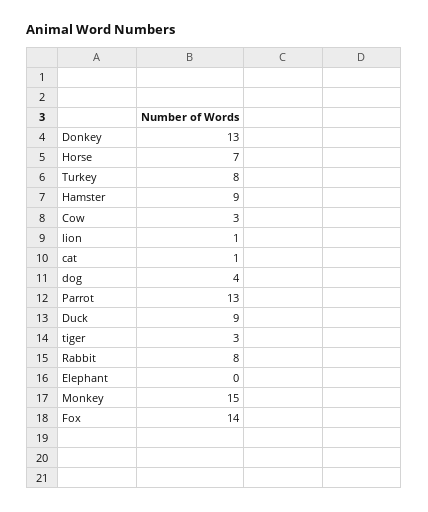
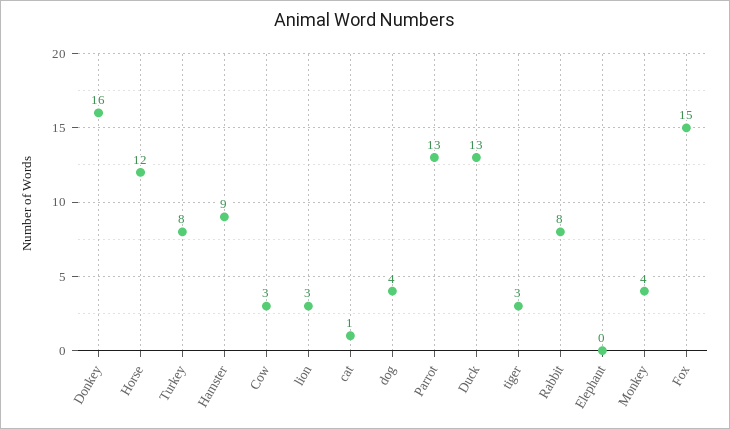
Donkey: 13 -> 16
Horse: 7 -> 12
lion: 1 -> 3
Duck: 9 -> 13
Monkey: 15 -> 4
Fox: 14 -> 15

